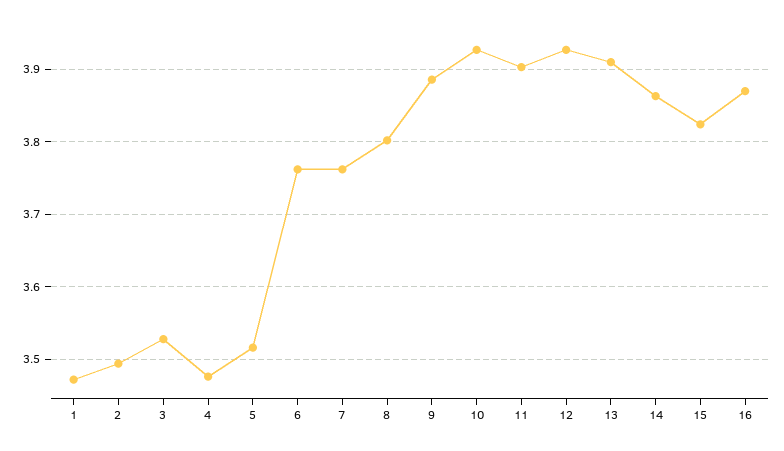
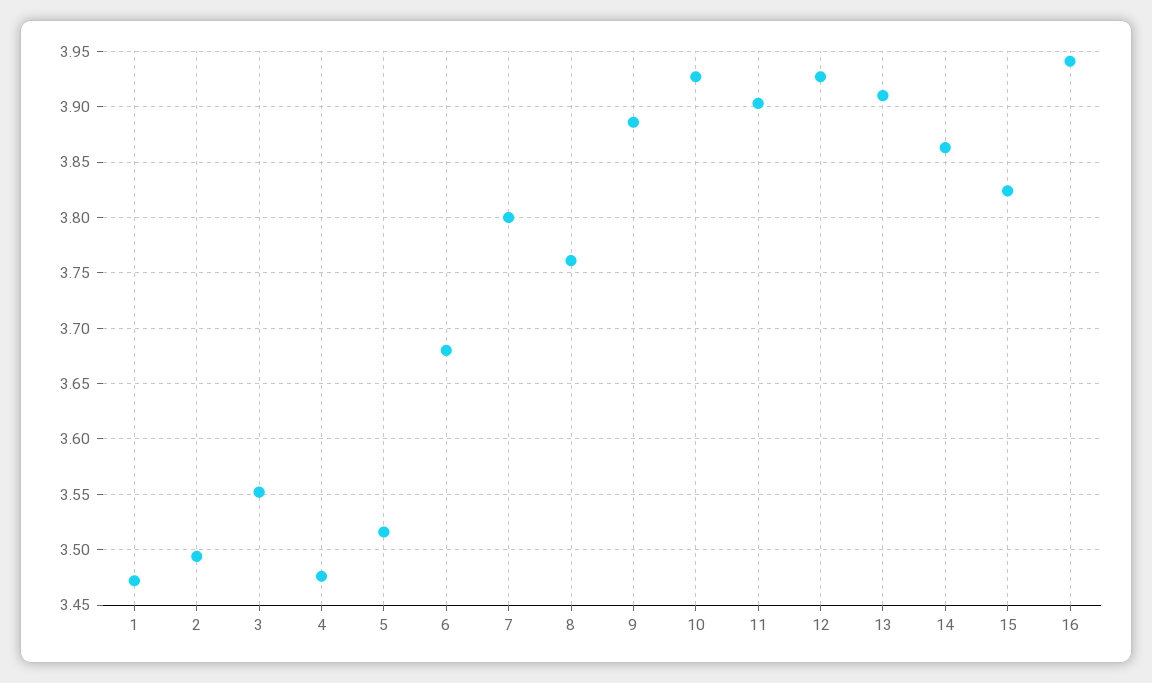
3: 3.53 -> 3.55
6: 3.76 -> 3.68
7: 3.76 -> 3.8
8: 3.8 -> 3.76
16: 3.87 -> 3.94

